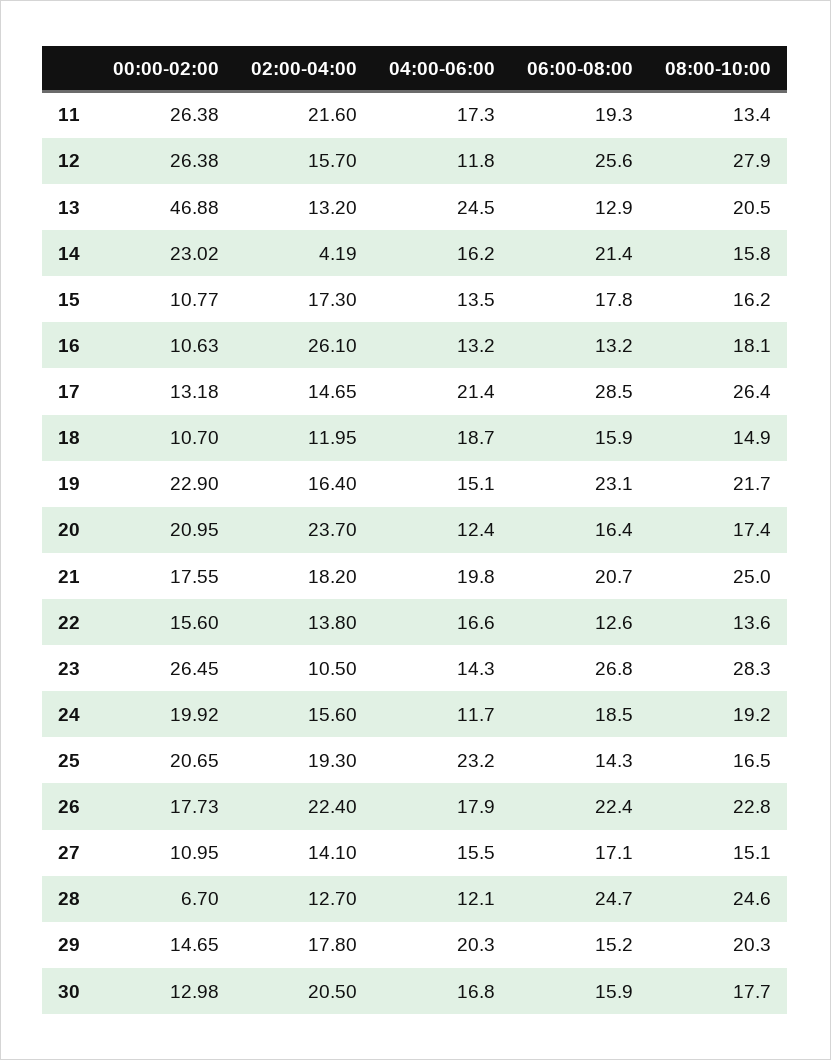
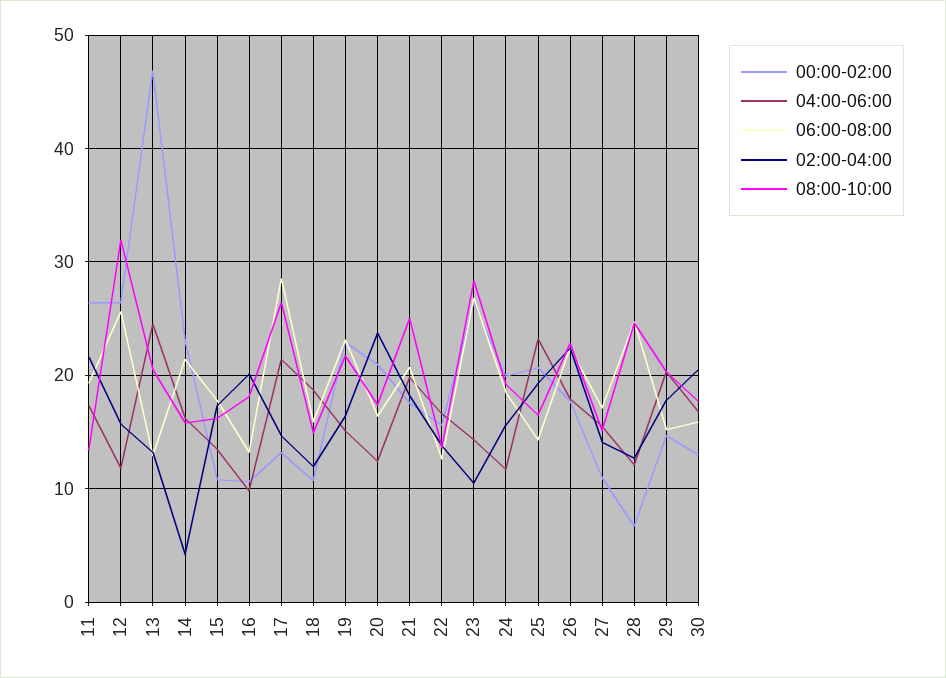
08:00-10:00, 12: 27.9 -> 32
02:00-04:00, 16: 26.1 -> 20
04:00-06:00, 16: 13.2 -> 10

